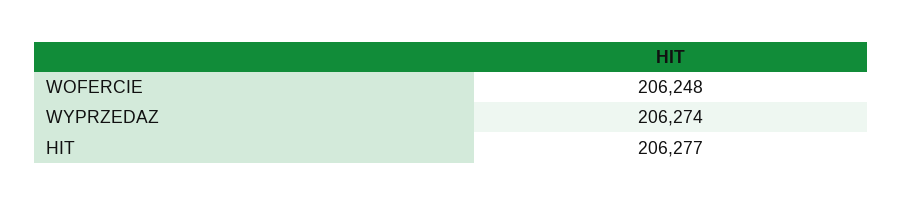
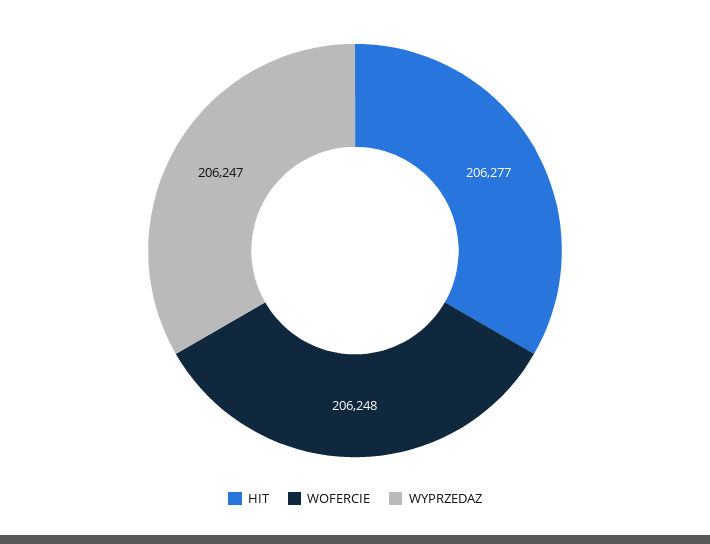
WYPRZEDAZ: 206274 -> 206247

